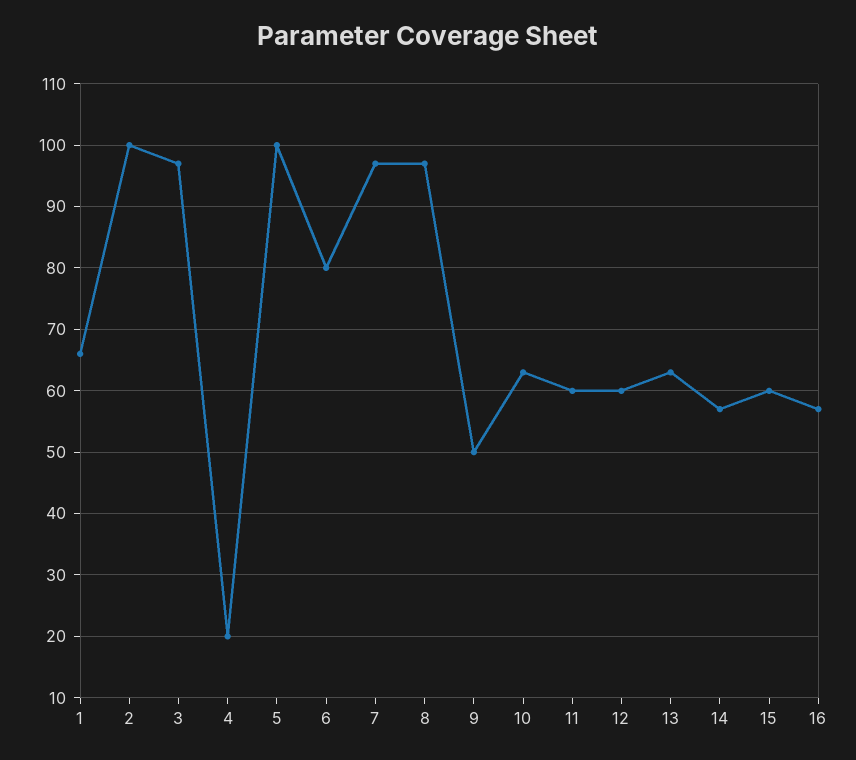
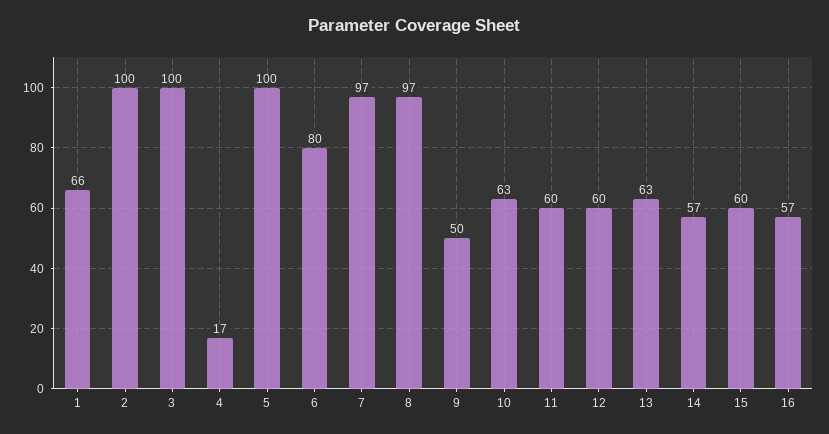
3: 97 -> 100
4: 20 -> 17

